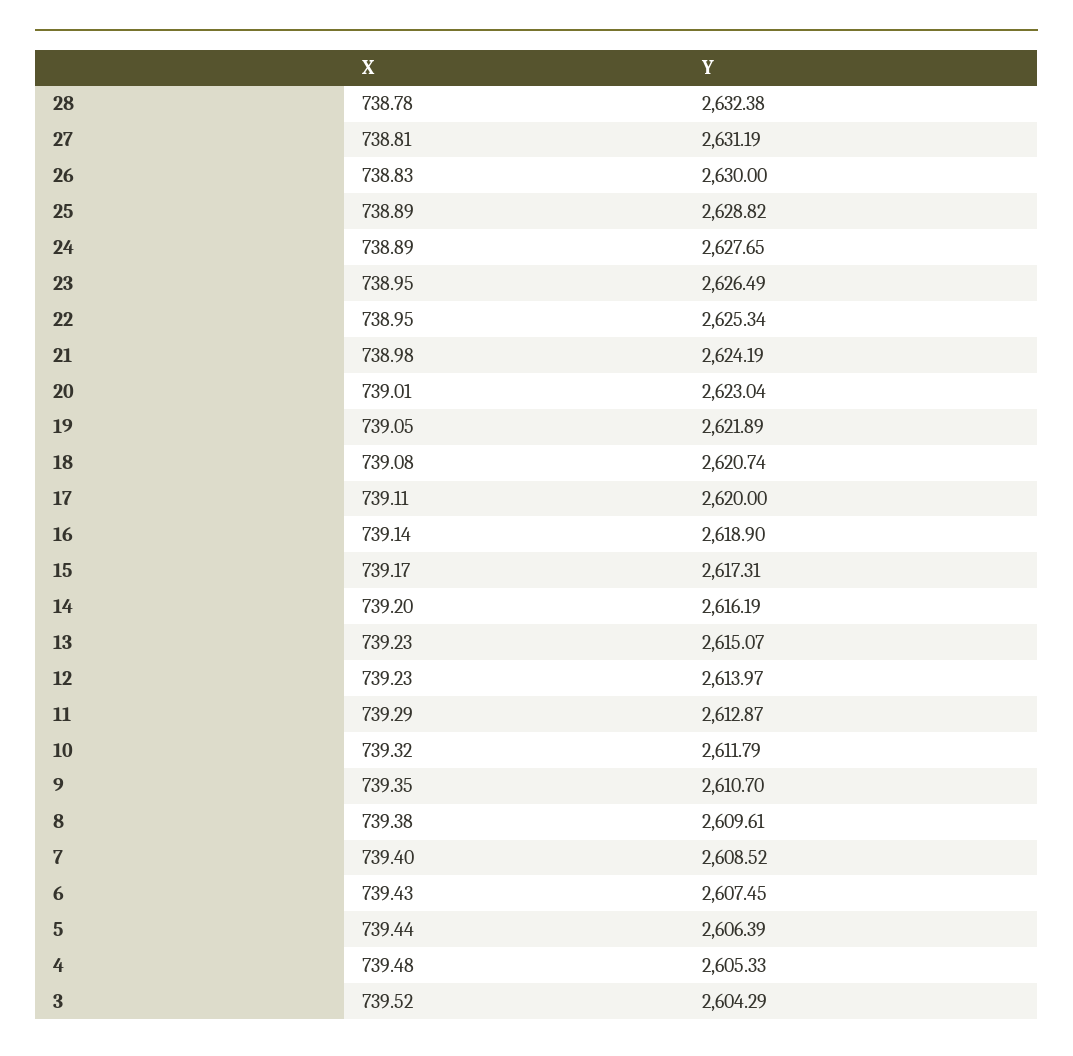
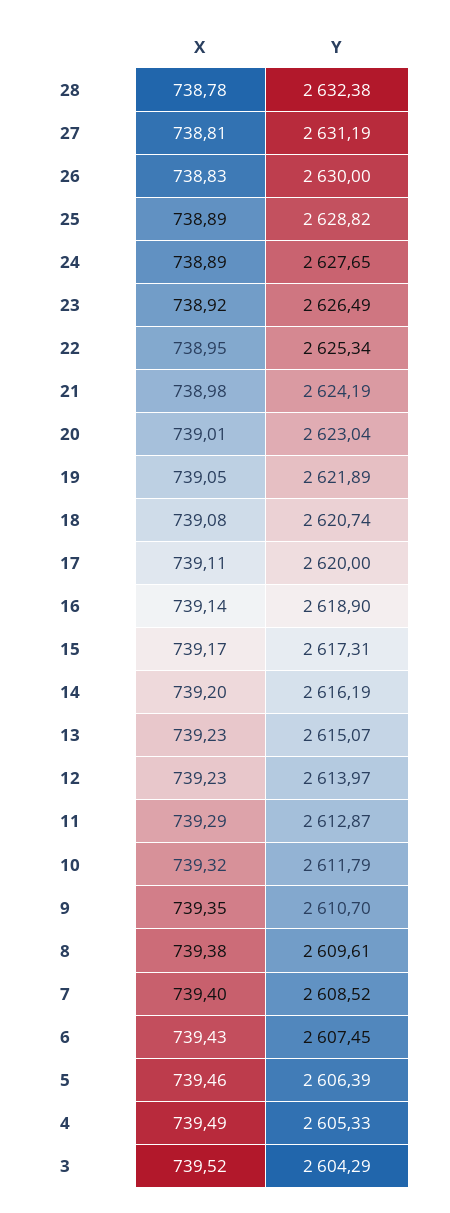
X, 23: 738.95 -> 738.92
X, 5: 739.44 -> 739.46
X, 4: 739.48 -> 739.49

